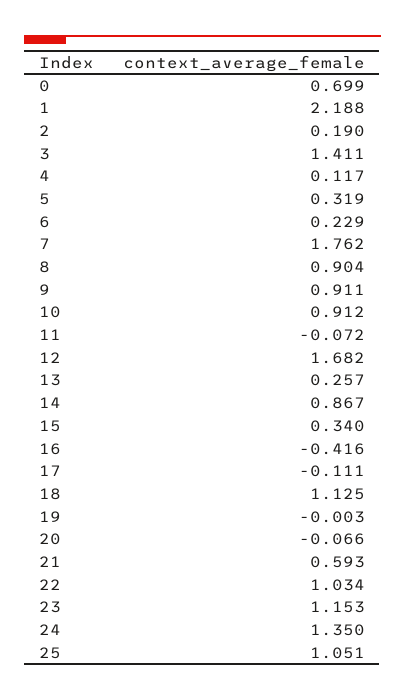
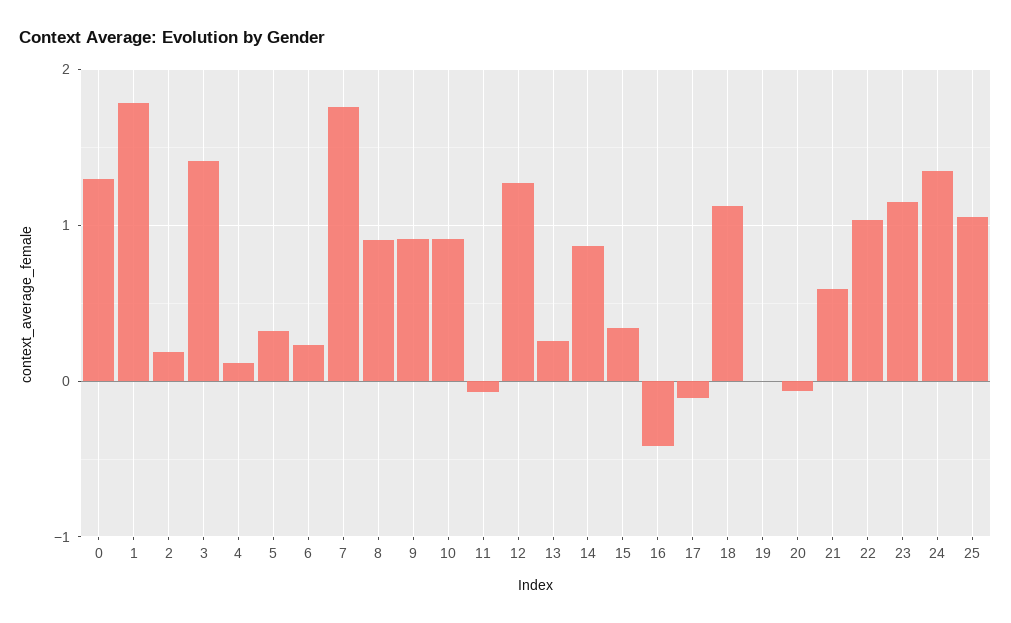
0: 0.699 -> 1.3
1: 2.188 -> 1.8
12: 1.682 -> 1.3

